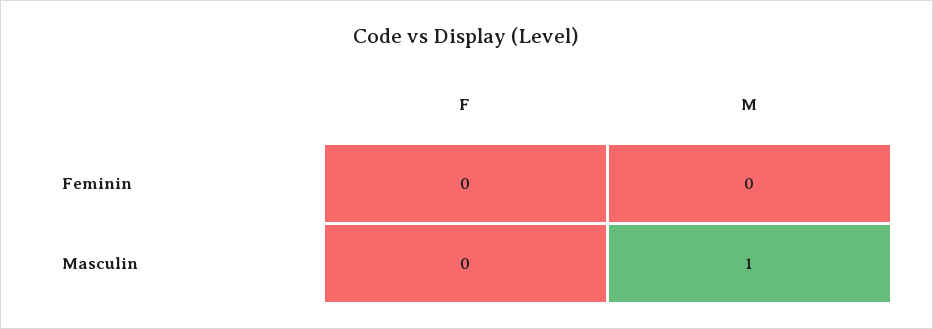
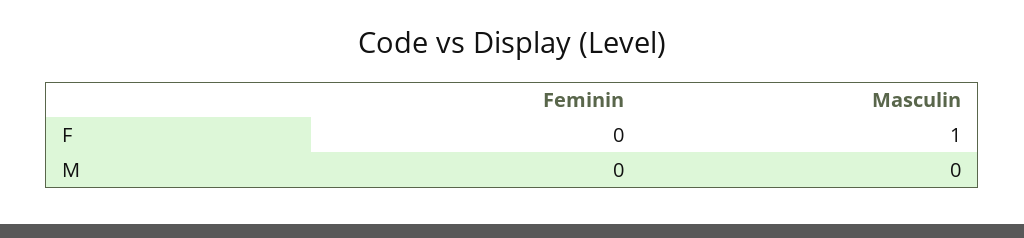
F, Masculin: 0 -> 1
M, Masculin: 1 -> 0

